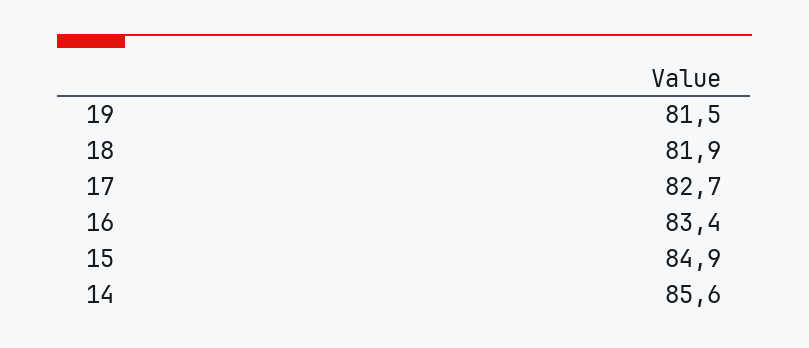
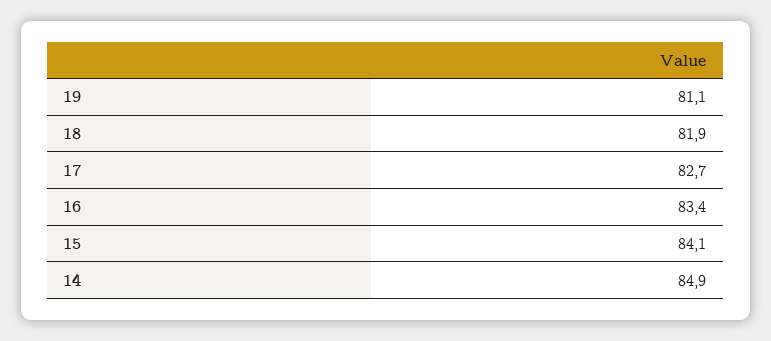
19: 81.5 -> 81.1
15: 84.9 -> 84.1
14: 85.6 -> 84.9

